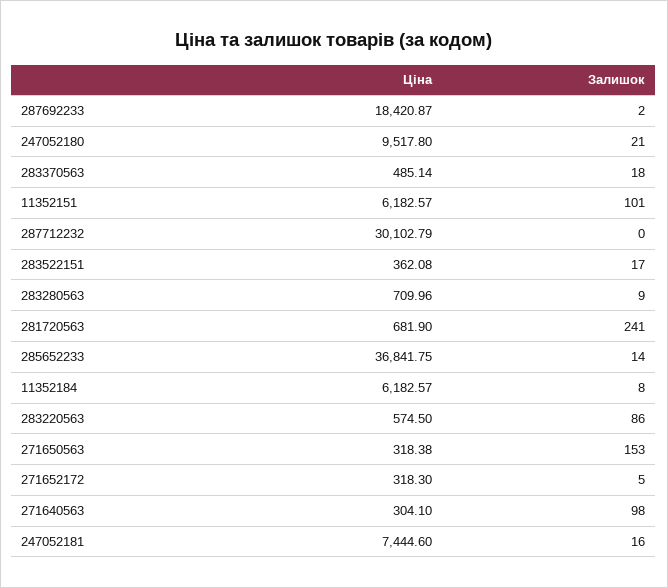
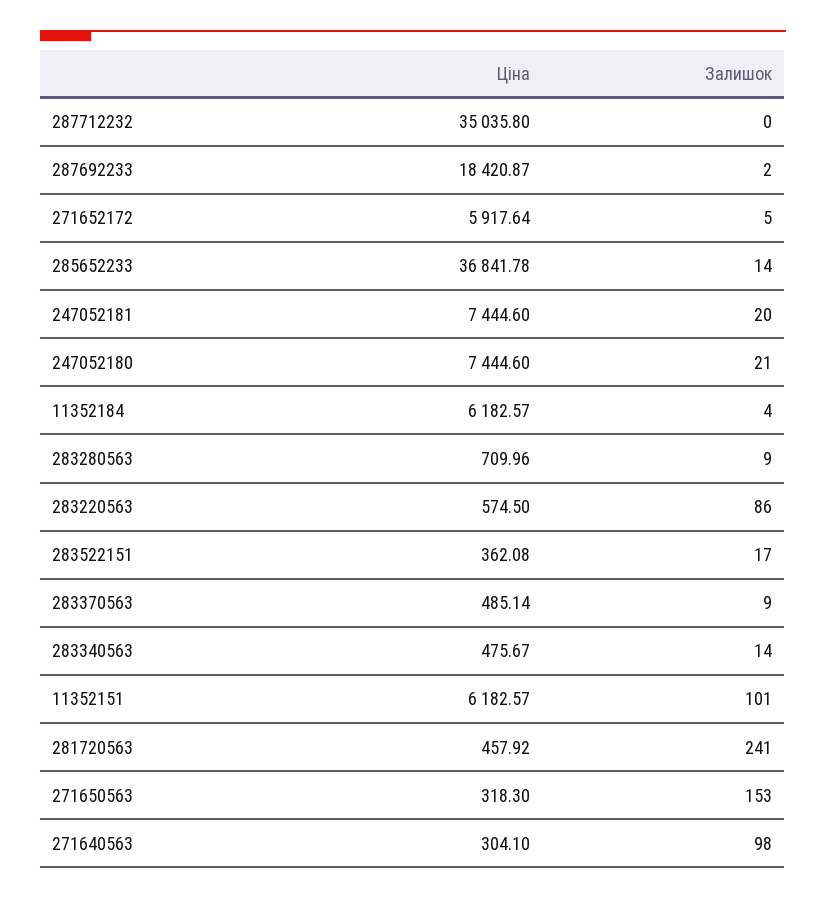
Ціна, 247052180: 9517.8 -> 7444.6
Залишок, 283370563: 18 -> 9
Ціна, 287712232: 30102.79 -> 35035.8
Ціна, 281720563: 681.9 -> 457.92
Ціна, 285652233: 36841.75 -> 36841.78
Залишок, 11352184: 8 -> 4
Ціна, 271650563: 318.38 -> 318.3
Ціна, 271652172: 318.3 -> 5917.64
Залишок, 247052181: 16 -> 20
Ціна, 283340563: none -> 475.67
Залишок, 283340563: none -> 14

